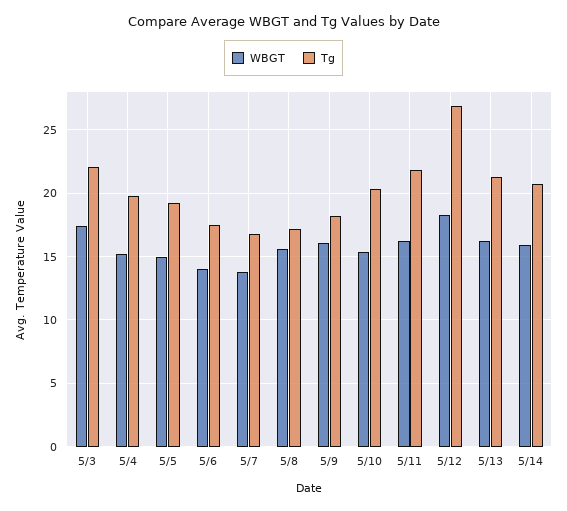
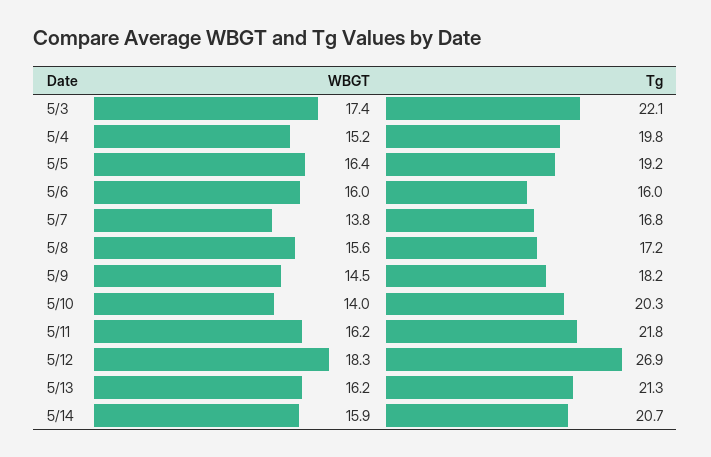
WBGT, 5/5: 15 -> 16.4
WBGT, 5/6: 14 -> 16
Tg, 5/6: 17.5 -> 16
WBGT, 5/9: 16 -> 14.5
WBGT, 5/10: 15.5 -> 14

